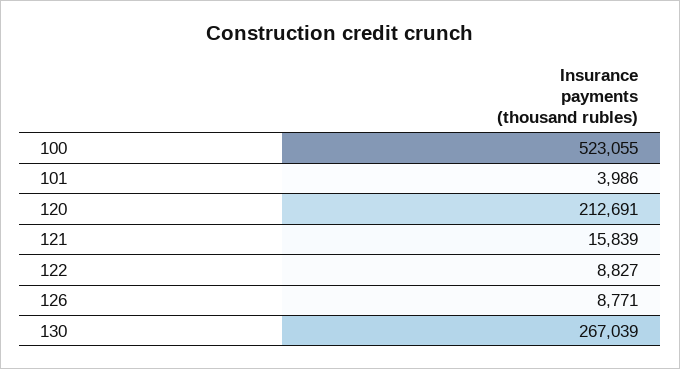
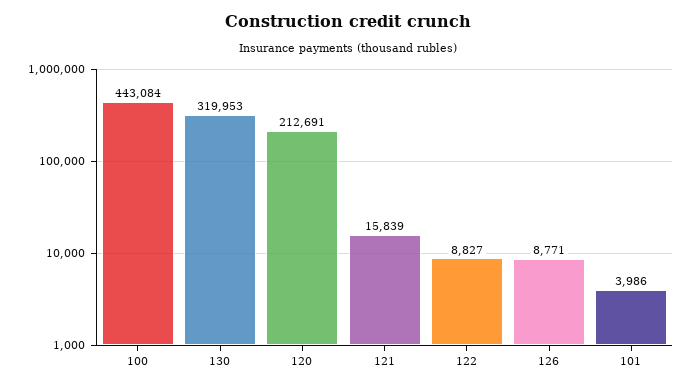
100: 523055 -> 443084
130: 267039 -> 319953

